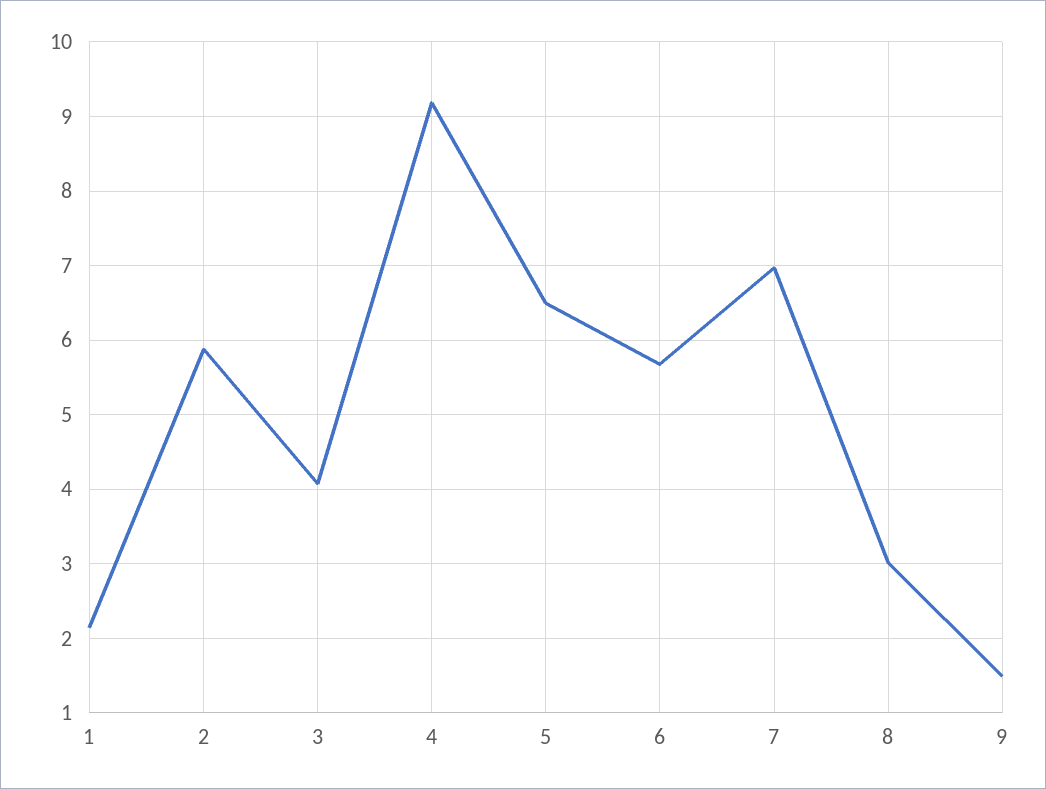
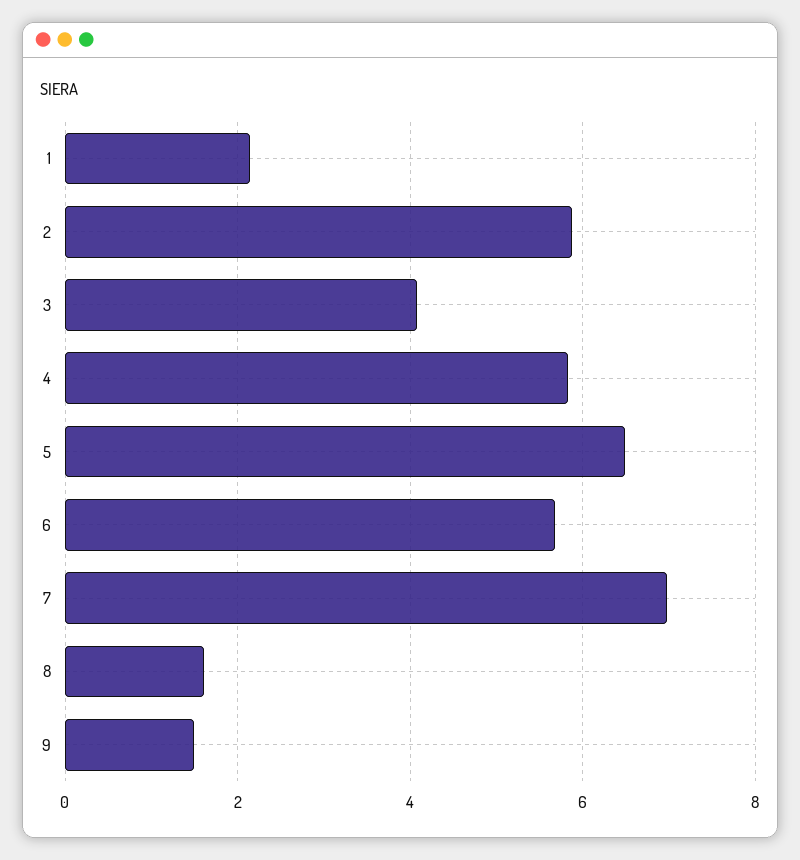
4: 9.2 -> 5.8
8: 3 -> 1.6

